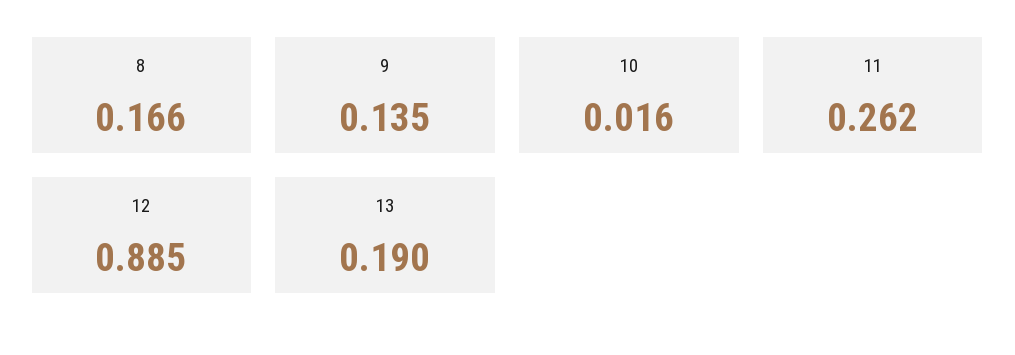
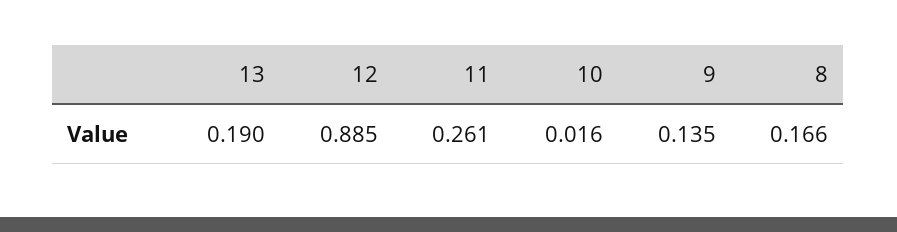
11: 0.262 -> 0.261

